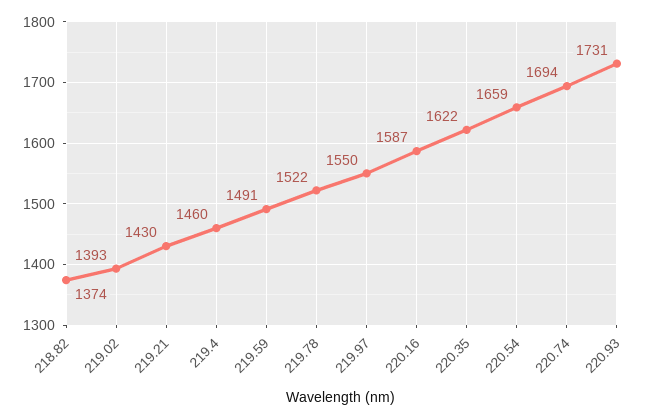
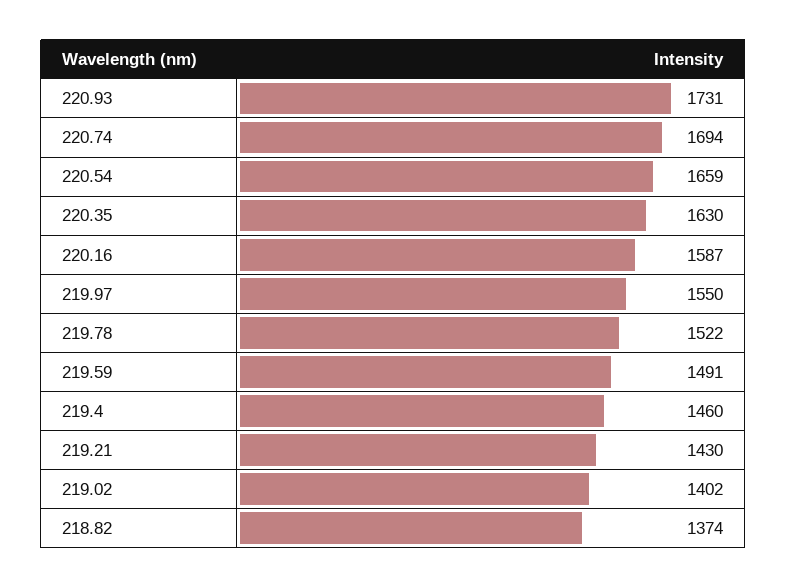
219.02: 1393 -> 1402
220.35: 1622 -> 1630

